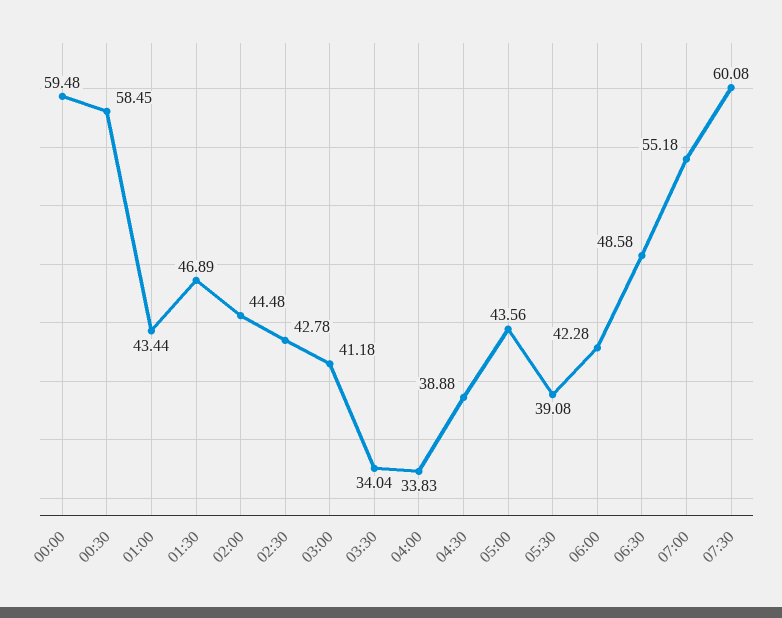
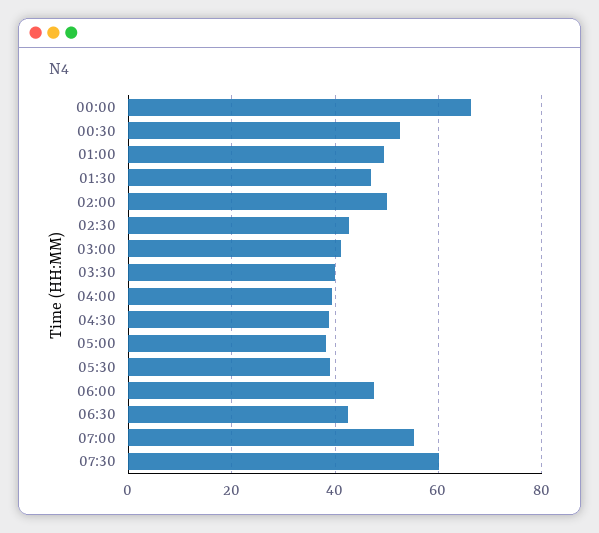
00:00: 59.48 -> 66
00:30: 58.45 -> 52
01:00: 43.44 -> 50
02:00: 44.48 -> 50
03:30: 34.04 -> 40
04:00: 33.83 -> 40
05:00: 43.56 -> 38
06:00: 42.28 -> 48
06:30: 48.58 -> 42

